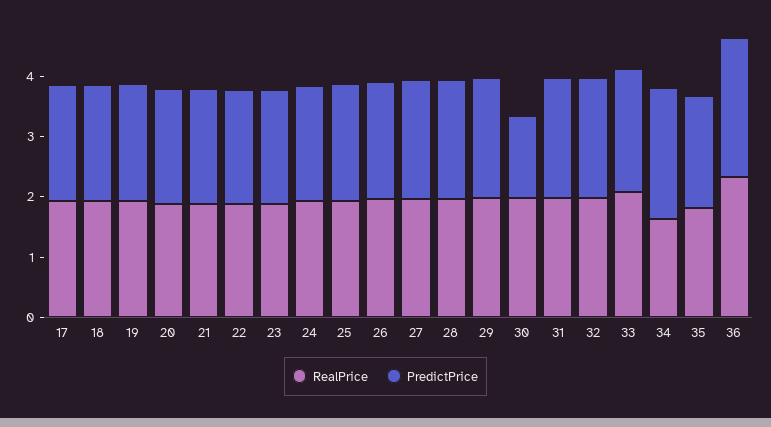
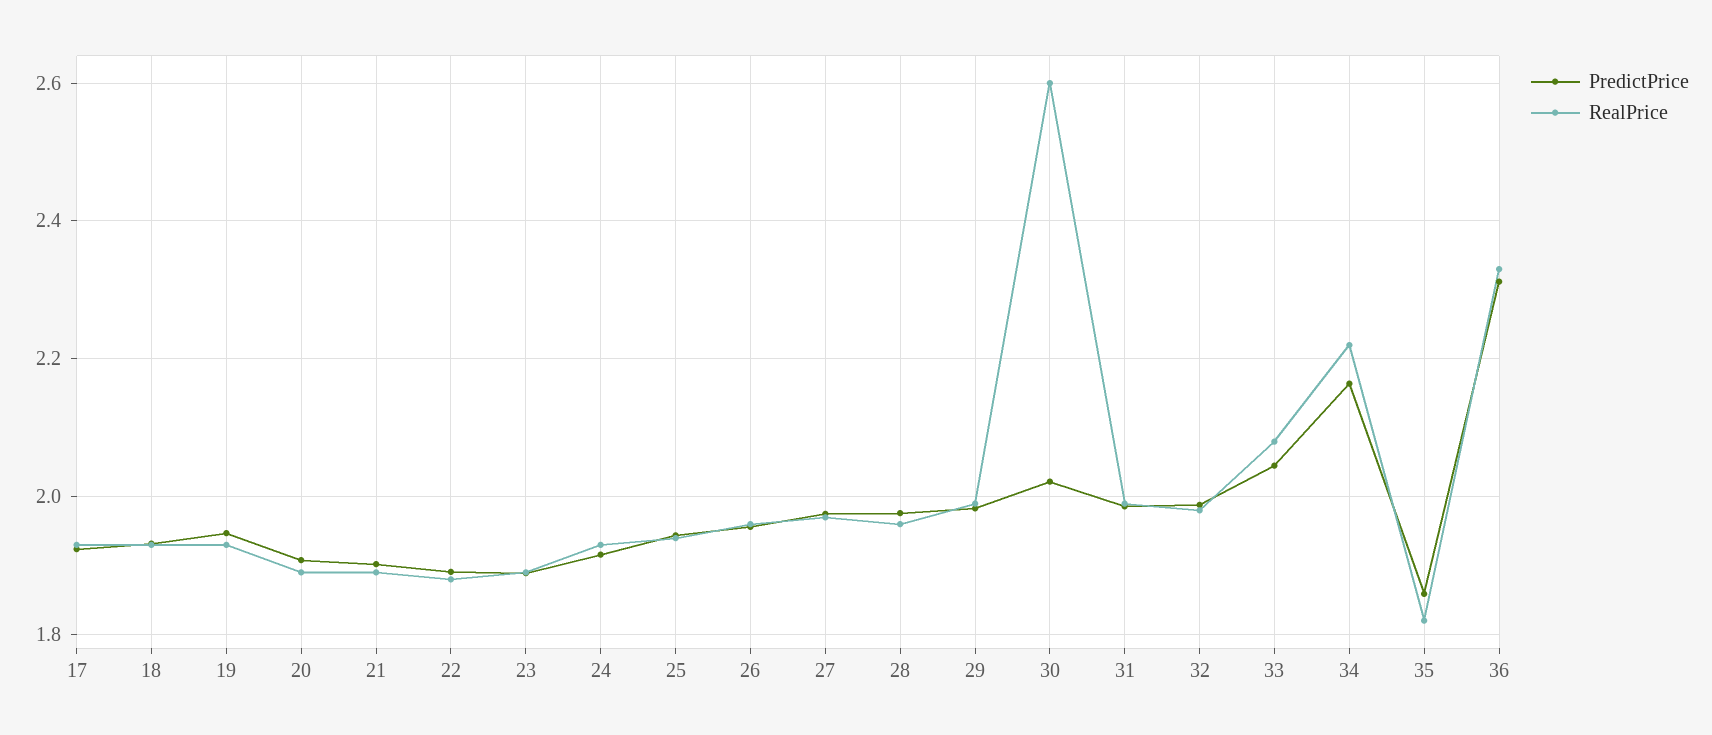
RealPrice, 30: 2 -> 2.6
PredictPrice, 30: 1.4 -> 2.02
RealPrice, 34: 1.6 -> 2.22

